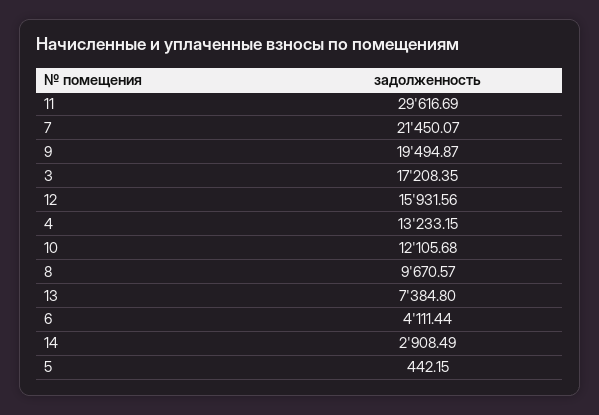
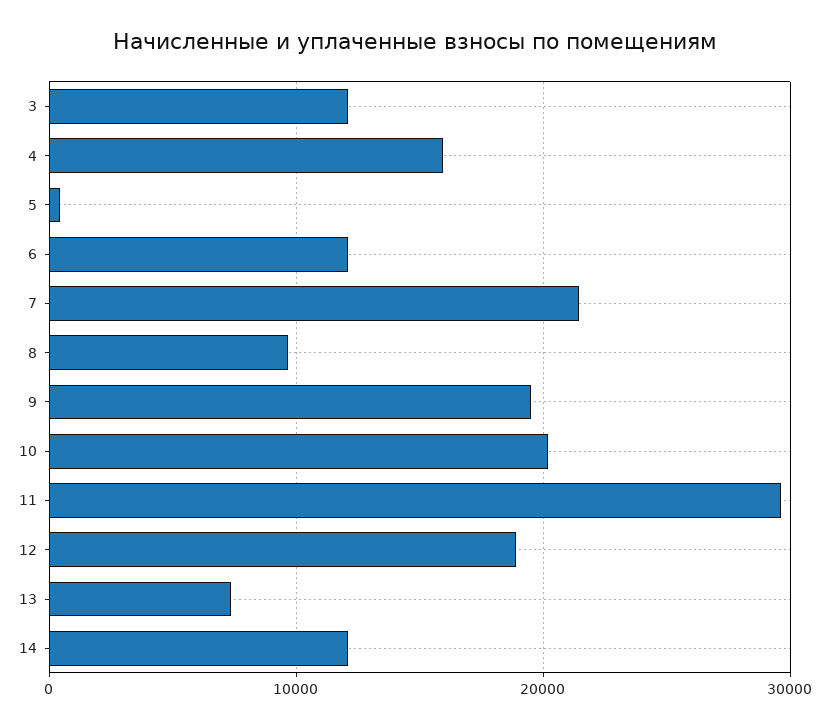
3: 17208.35 -> 12000
12: 15931.56 -> 19000
4: 13233.15 -> 16000
10: 12105.68 -> 20000
6: 4111.44 -> 12000
14: 2908.49 -> 12000

